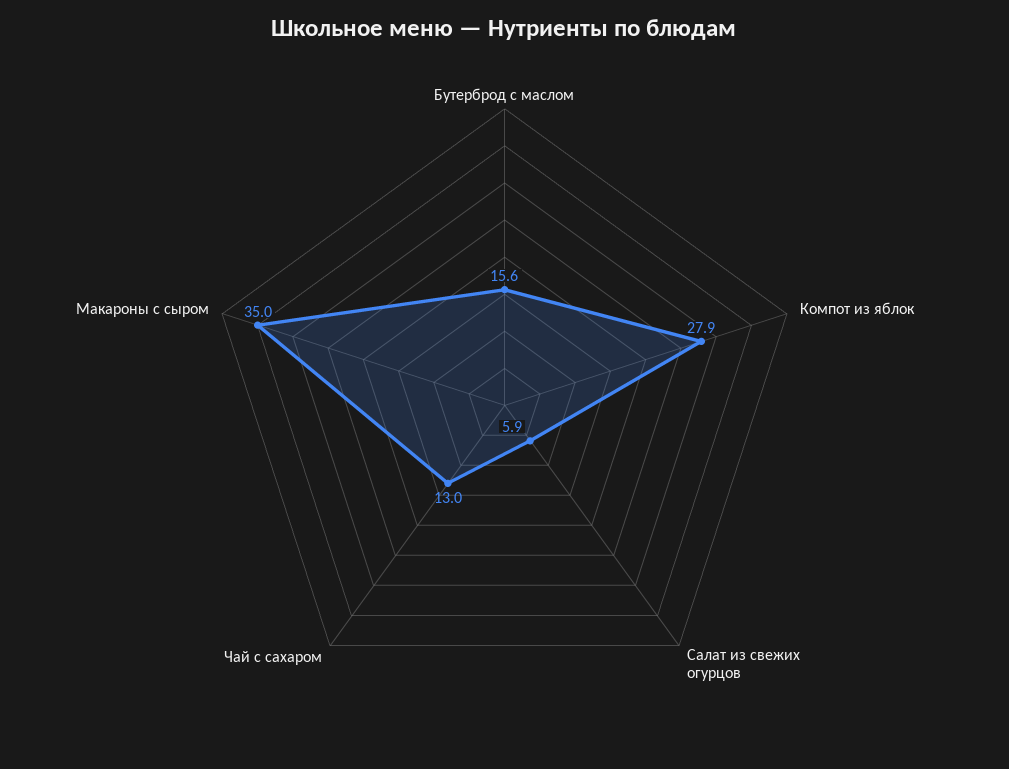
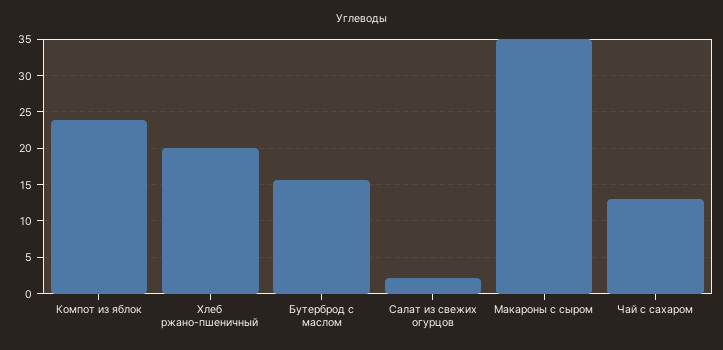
Компот из яблок: 27.9 -> 24
Салат из свежих огурцов: 5.9 -> 2
Хлеб ржано-пшеничный: none -> 20

